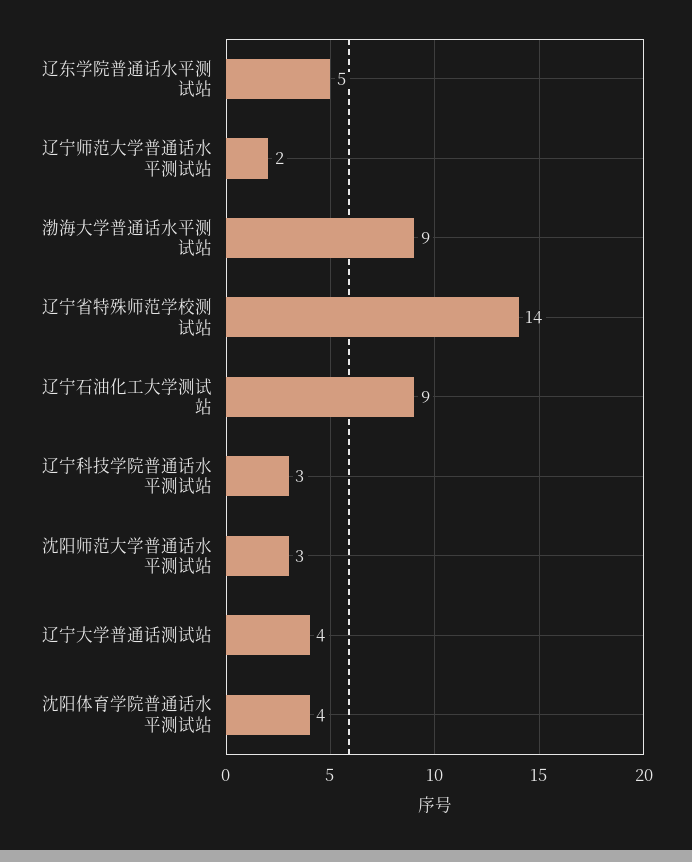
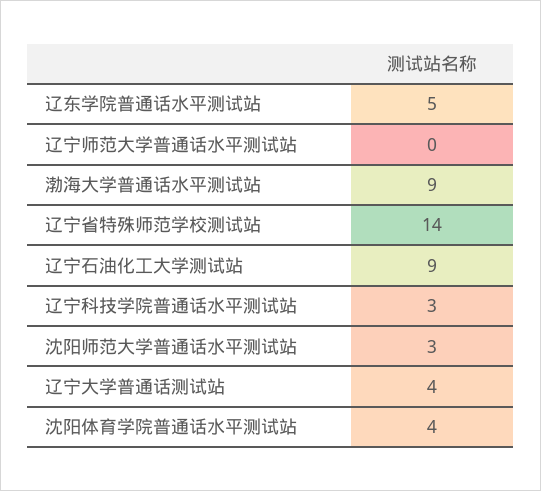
辽宁师范大学普通话水平测试站: 2 -> 0

